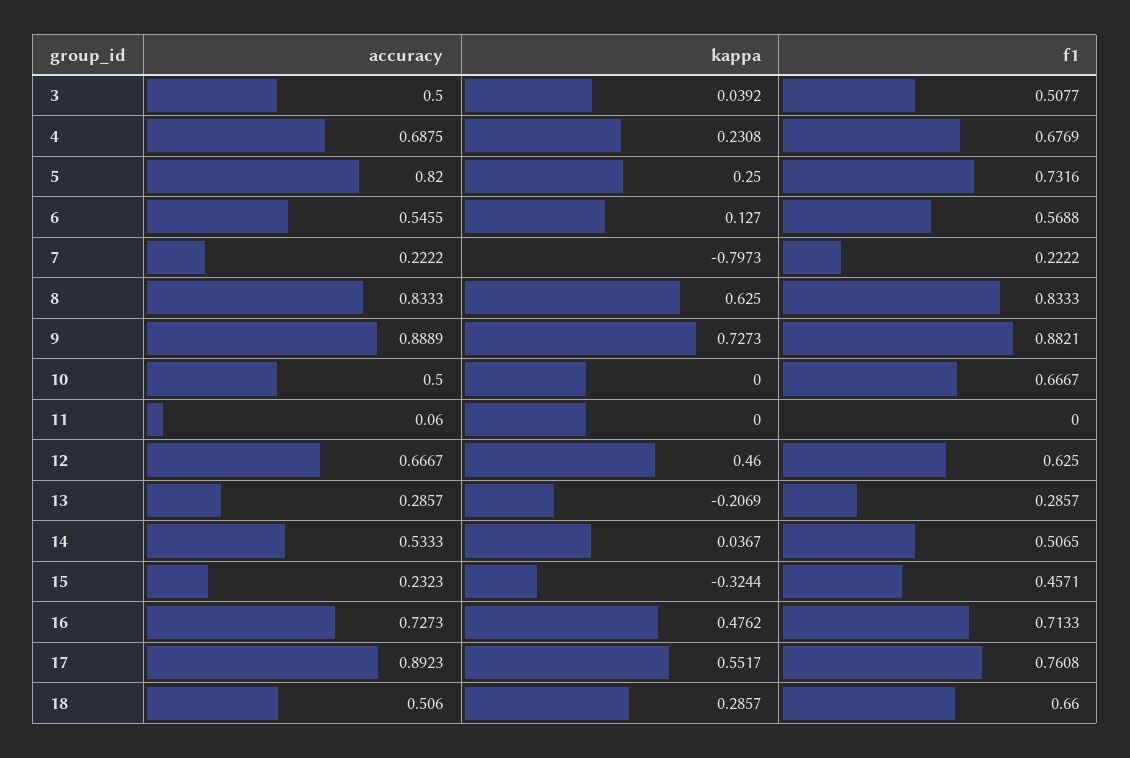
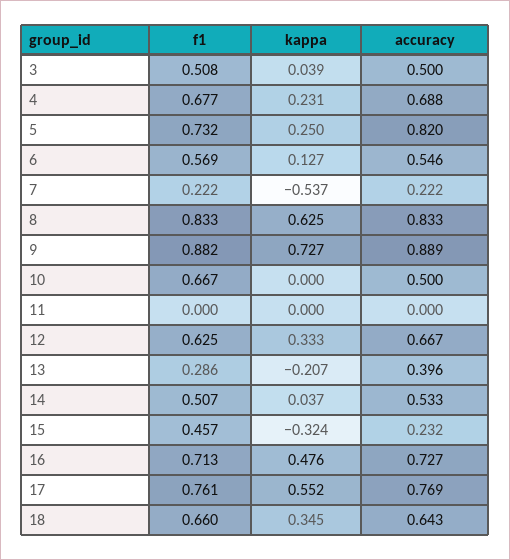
kappa, 7: -0.7973 -> -0.537
accuracy, 11: 0.06 -> 0
kappa, 12: 0.46 -> 0.333
accuracy, 13: 0.2857 -> 0.396
accuracy, 17: 0.8923 -> 0.769
accuracy, 18: 0.506 -> 0.643
kappa, 18: 0.2857 -> 0.345

